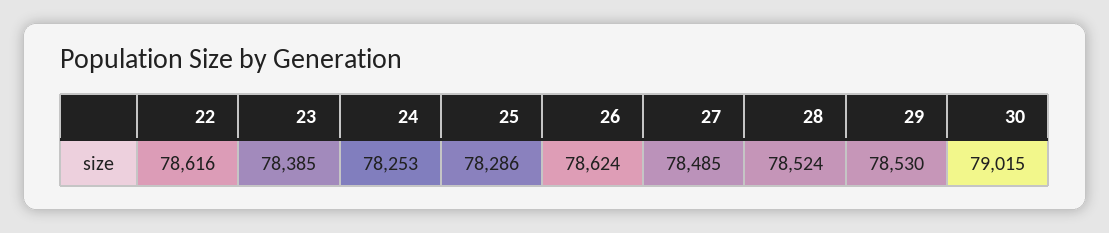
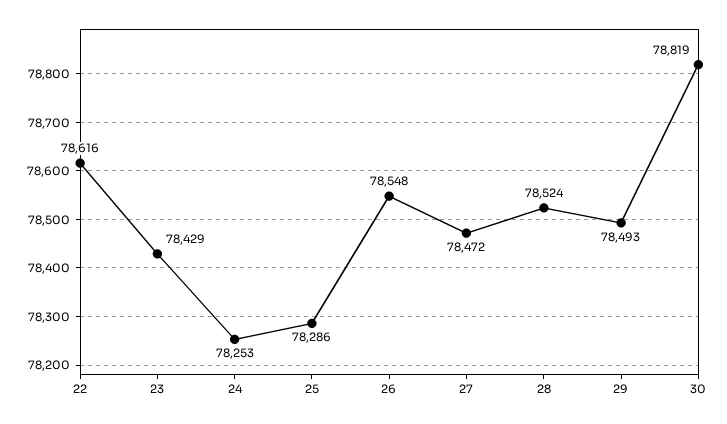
23: 78385 -> 78429
26: 78624 -> 78548
27: 78485 -> 78472
29: 78530 -> 78493
30: 79015 -> 78819

